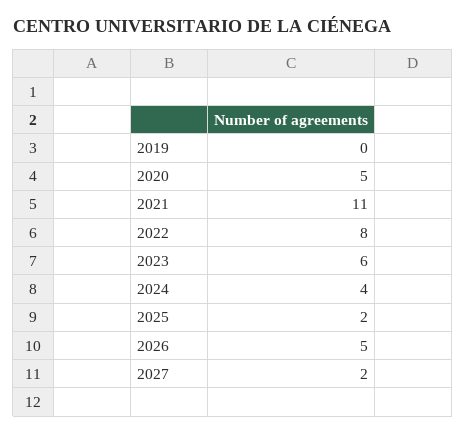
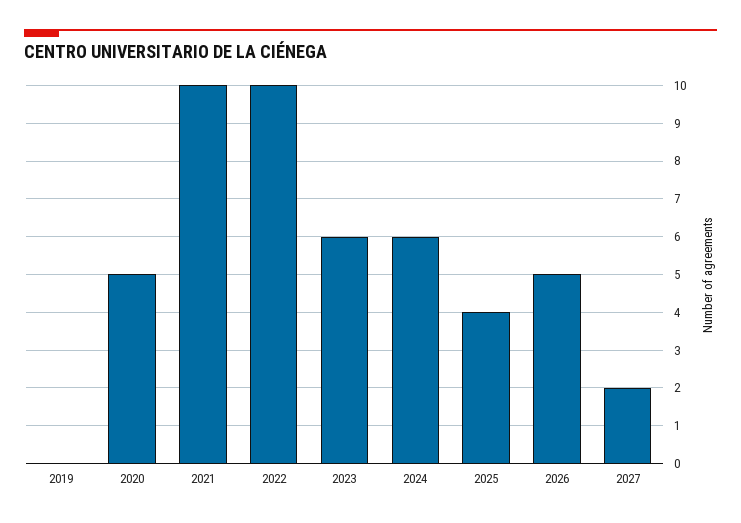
2021: 11 -> 10
2022: 8 -> 10
2024: 4 -> 6
2025: 2 -> 4

